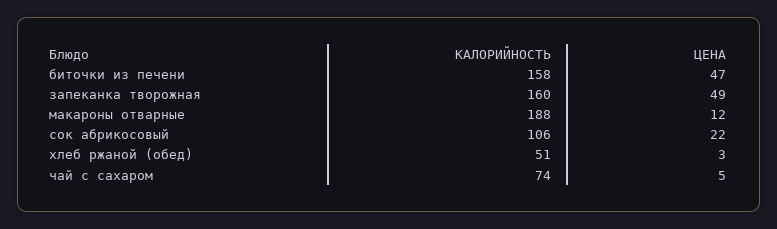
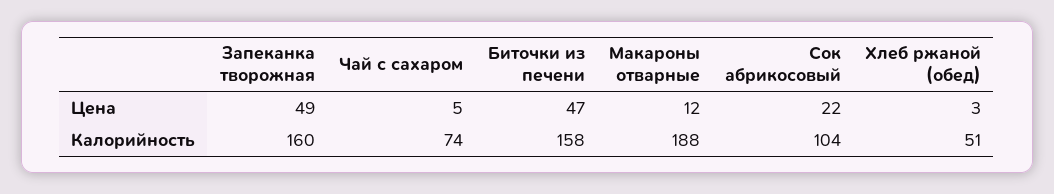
КАЛОРИЙНОСТЬ, сок абрикосовый: 106 -> 104

